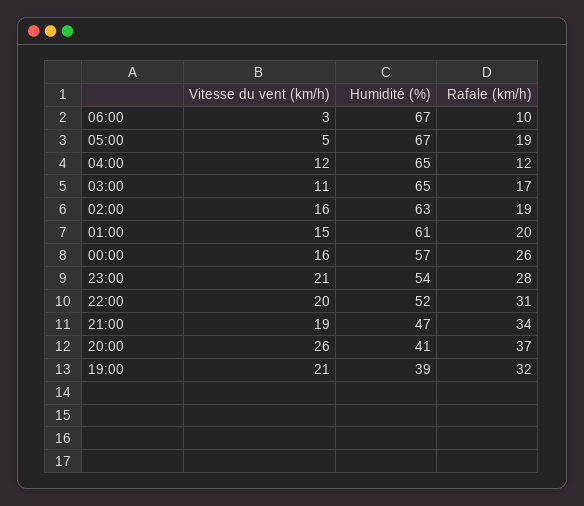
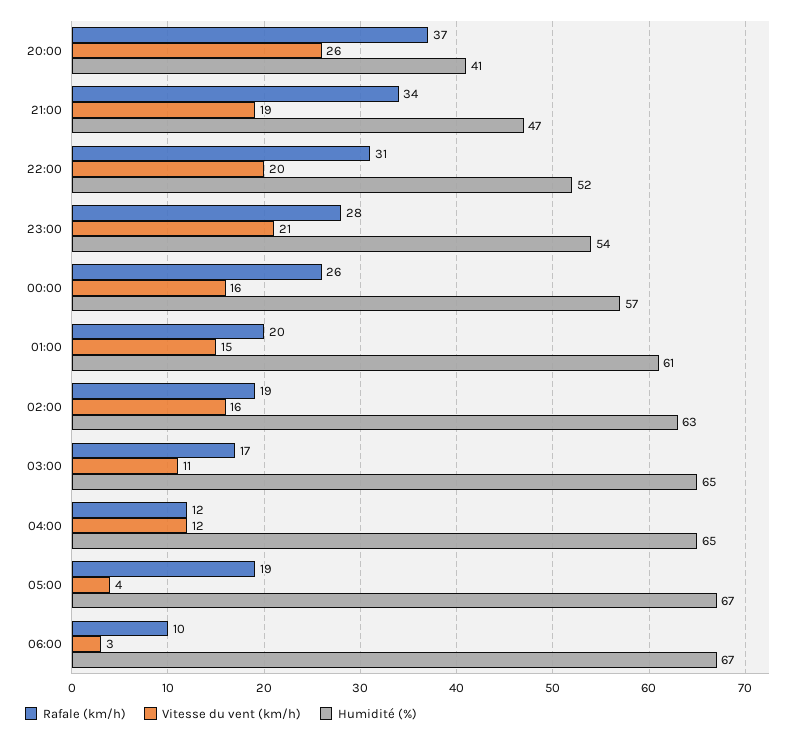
Vitesse du vent (km/h), 05:00: 5 -> 4
Vitesse du vent (km/h), 19:00: 21 -> none
Humidité (%), 19:00: 39 -> none
Rafale (km/h), 19:00: 32 -> none

